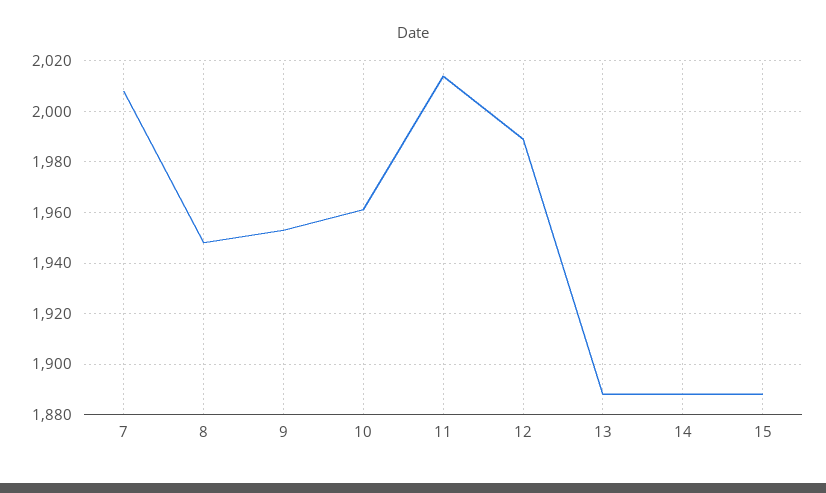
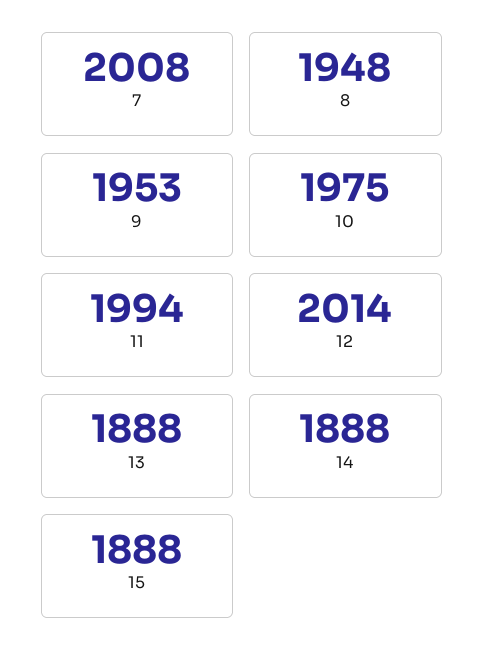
10: 1960 -> 1975
11: 2015 -> 1994
12: 1990 -> 2014

